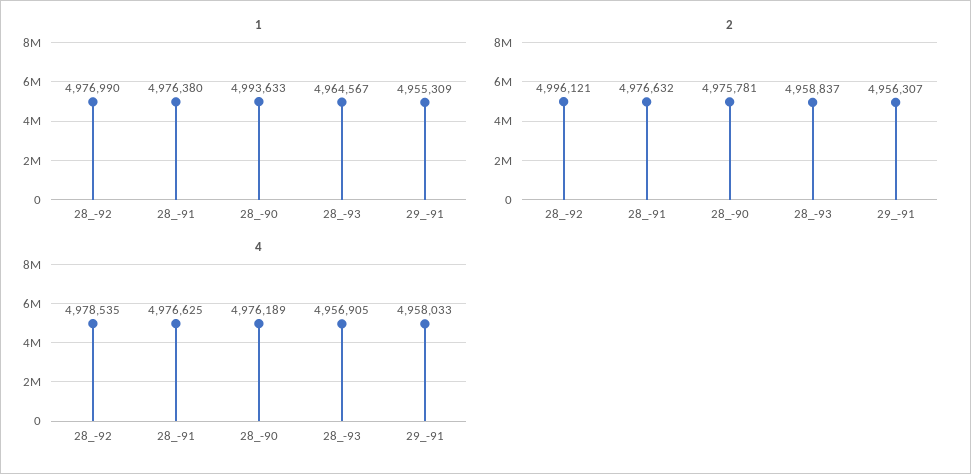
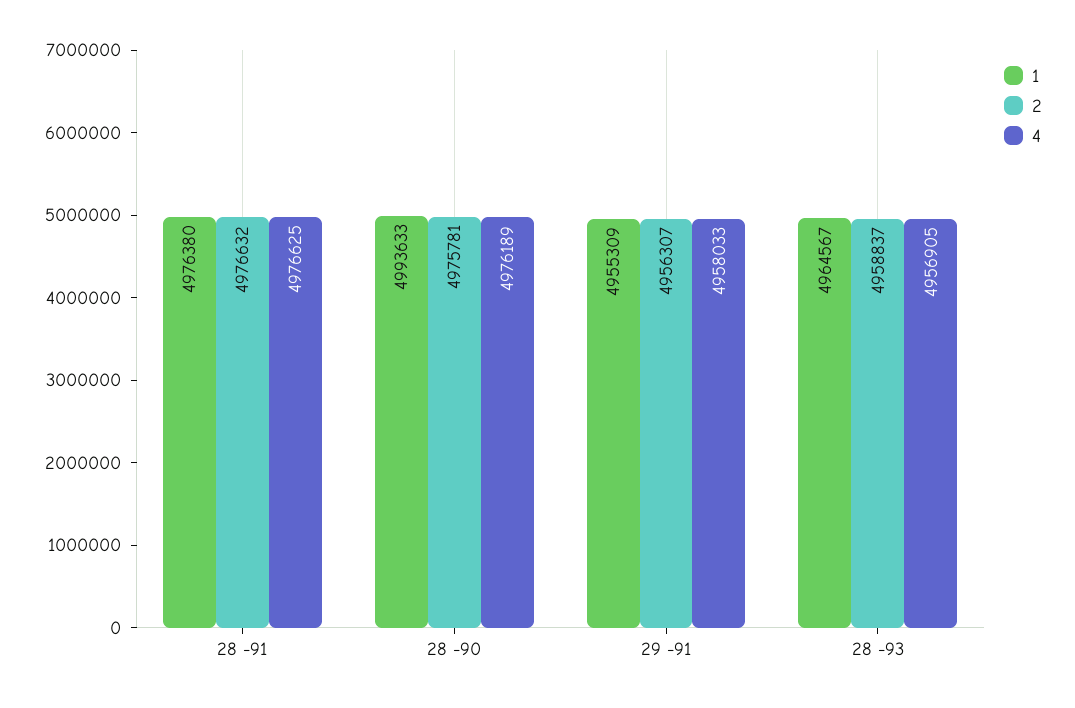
1, 28_-92: 4976990 -> none
2, 28_-92: 4996121 -> none
4, 28_-92: 4978535 -> none

